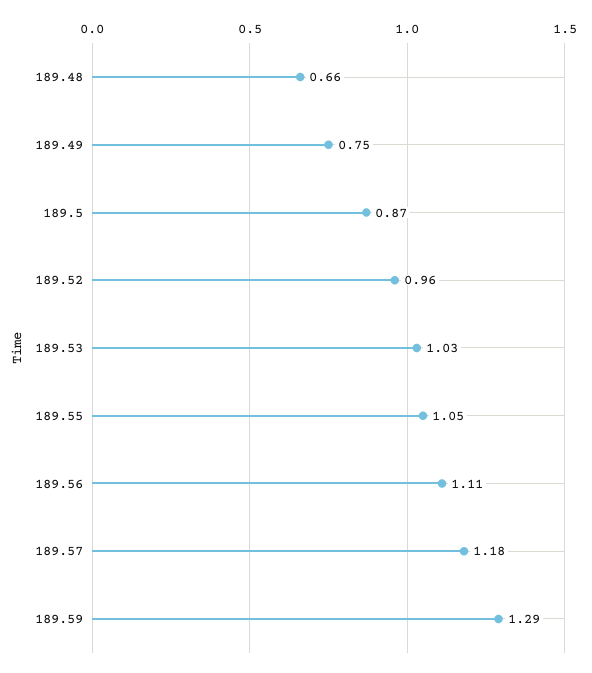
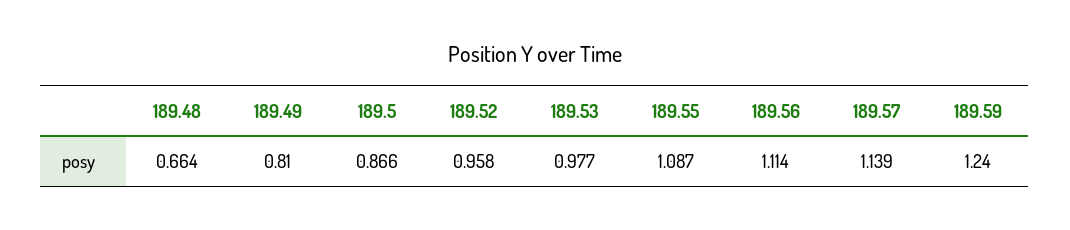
189.49: 0.75 -> 0.81
189.53: 1.03 -> 0.977
189.55: 1.05 -> 1.087
189.57: 1.18 -> 1.139
189.59: 1.29 -> 1.24

